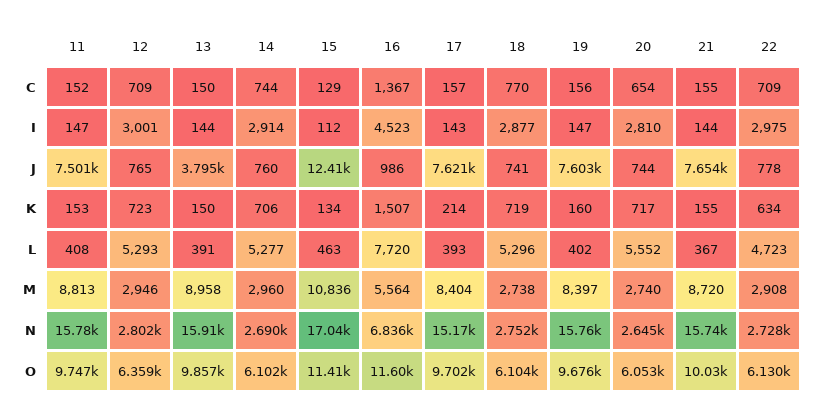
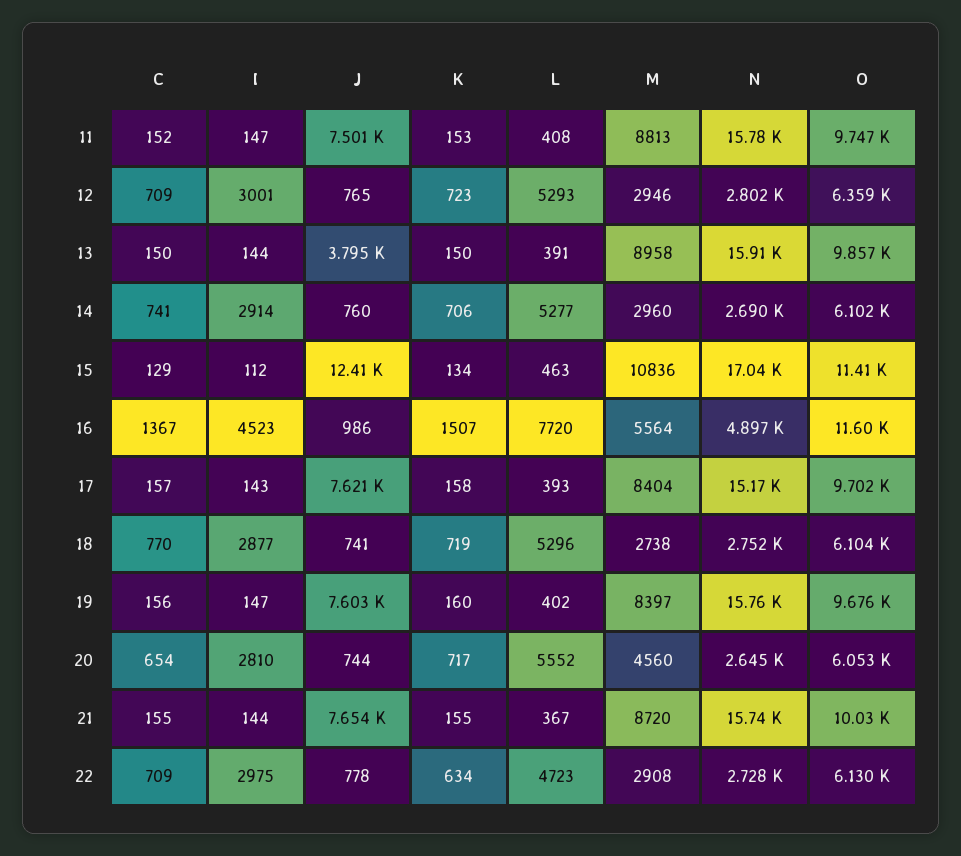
14, C: 744 -> 741
17, K: 214 -> 158
20, M: 2740 -> 4560
16, N: 6836 -> 4897

